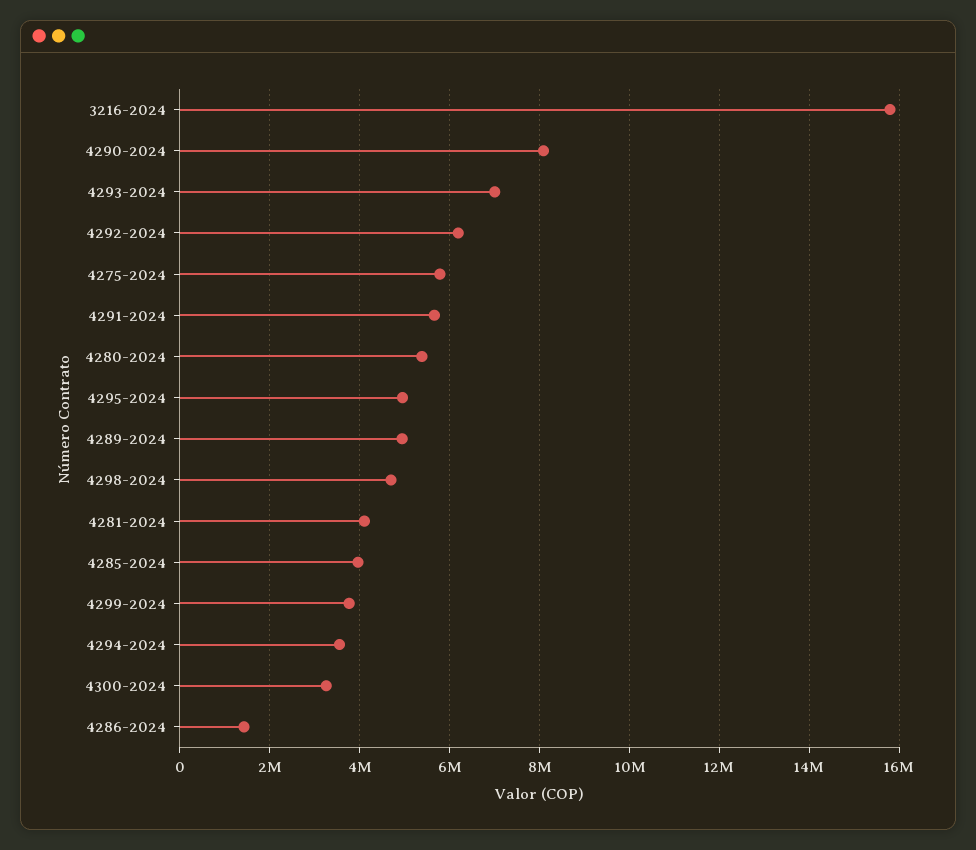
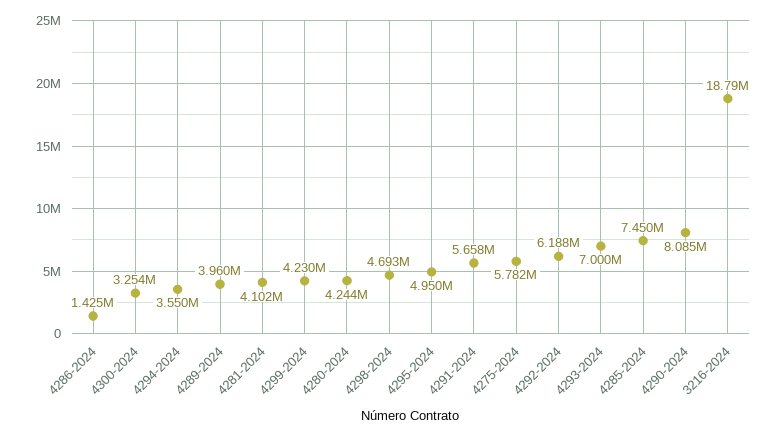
3216-2024: 15800000 -> 18790000
4280-2024: 5400000 -> 4244000
4289-2024: 5000000 -> 3960000
4285-2024: 4000000 -> 7450000
4299-2024: 3800000 -> 4230000

